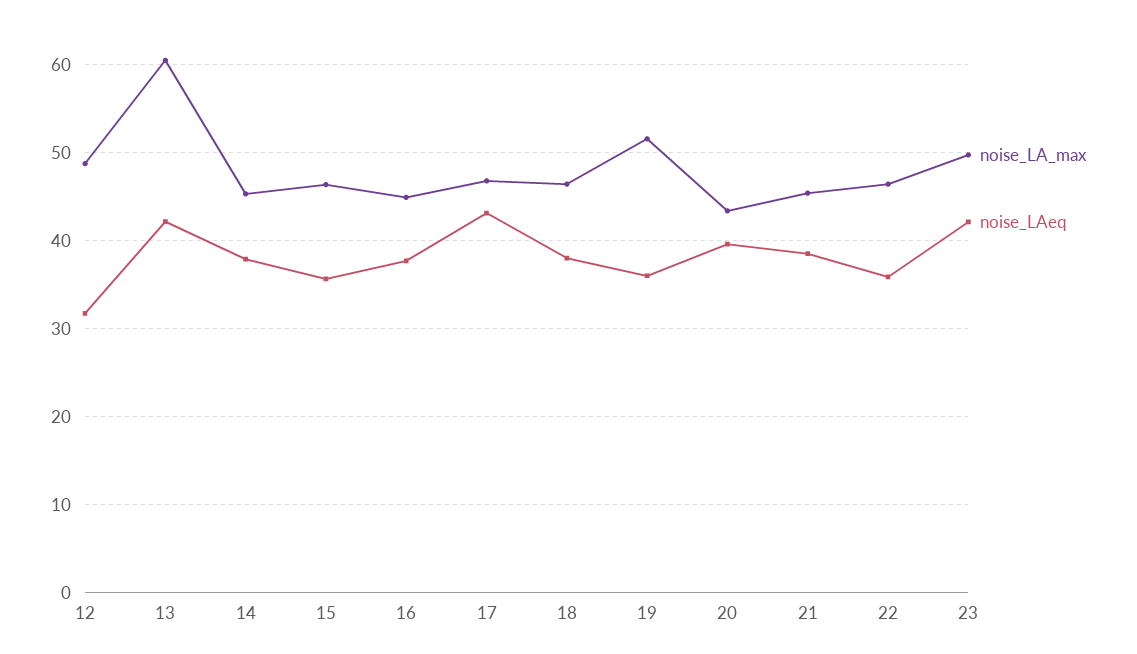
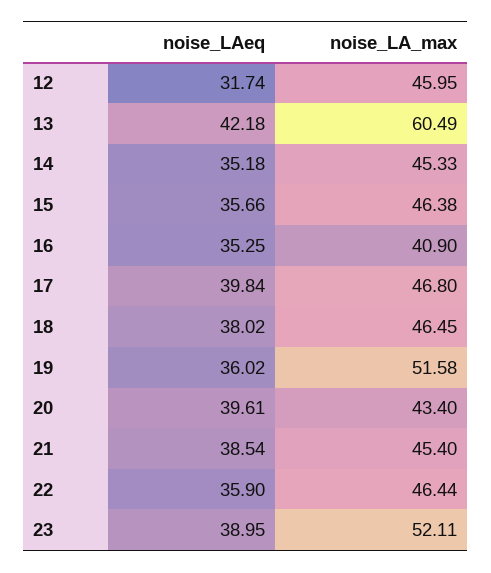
noise_LA_max, 12: 49 -> 45.95
noise_LAeq, 14: 38 -> 35.18
noise_LA_max, 16: 45 -> 40.9
noise_LAeq, 16: 38 -> 35.25
noise_LAeq, 17: 43 -> 39.84
noise_LA_max, 23: 50 -> 52.11
noise_LAeq, 23: 42 -> 38.95

